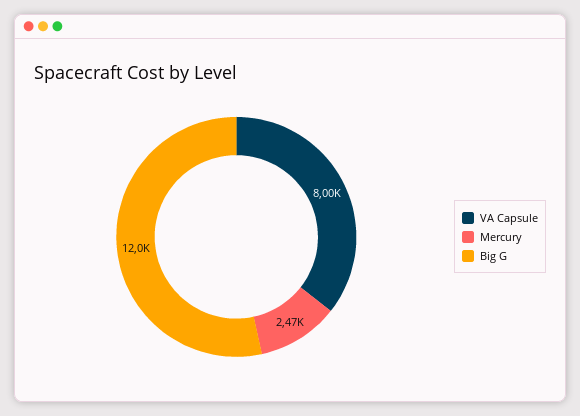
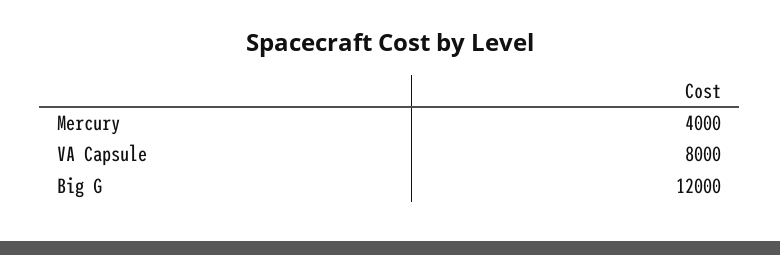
Mercury: 2470 -> 4000

